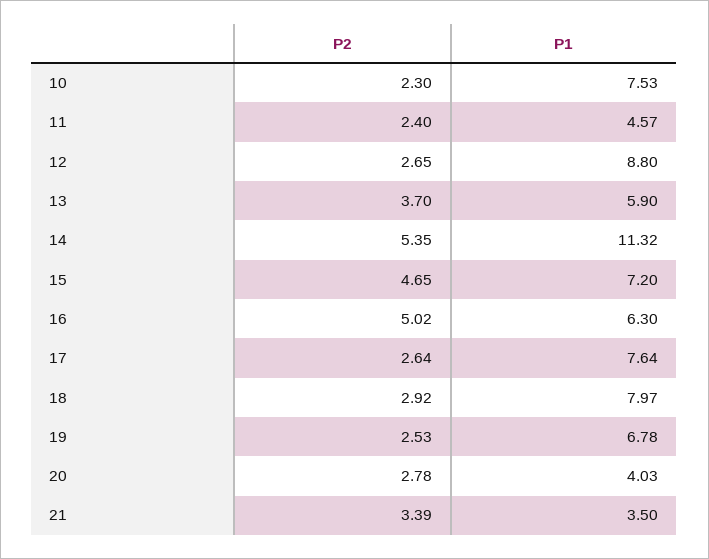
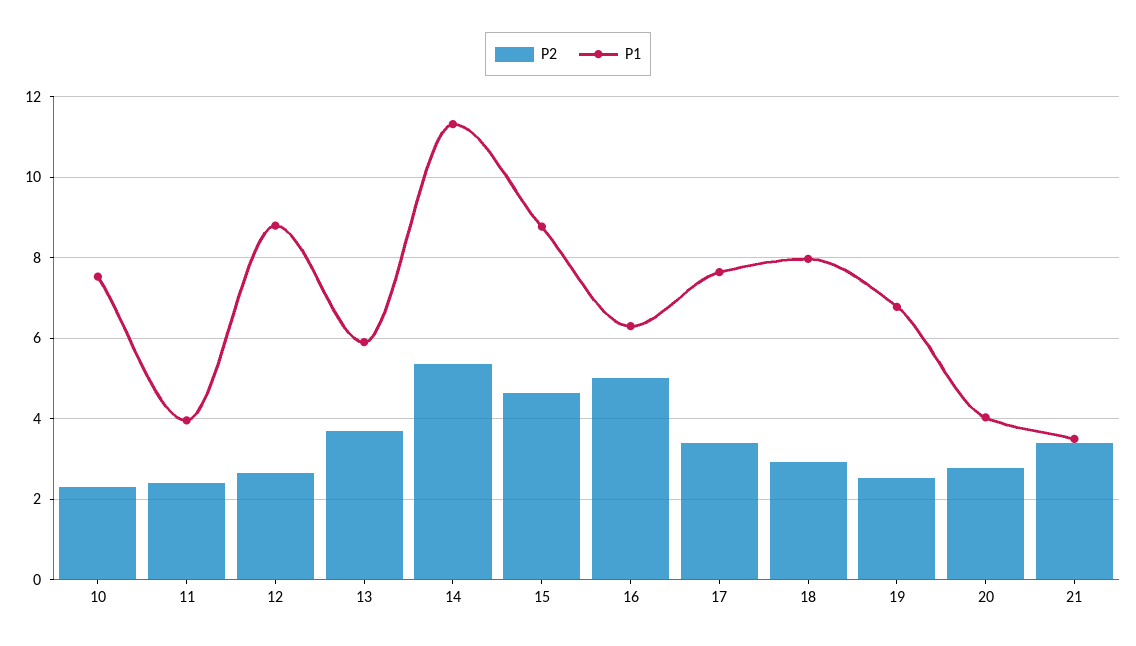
P1, 11: 4.57 -> 4
P1, 15: 7.2 -> 8.8
P2, 17: 2.64 -> 3.4

